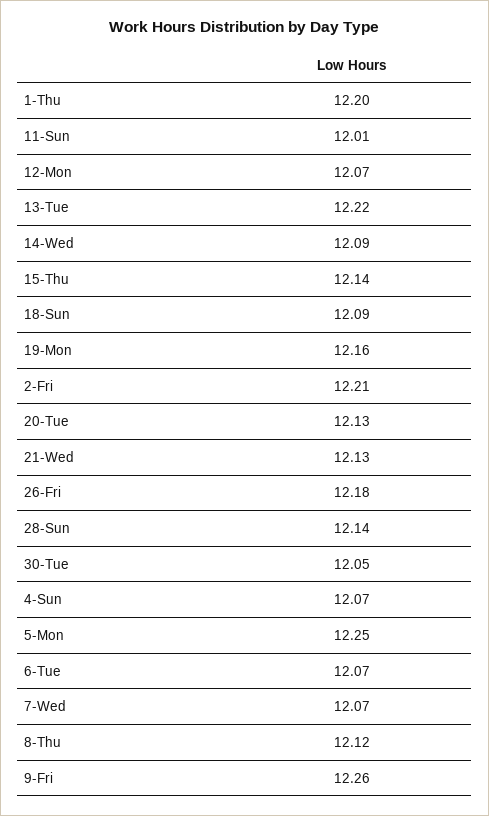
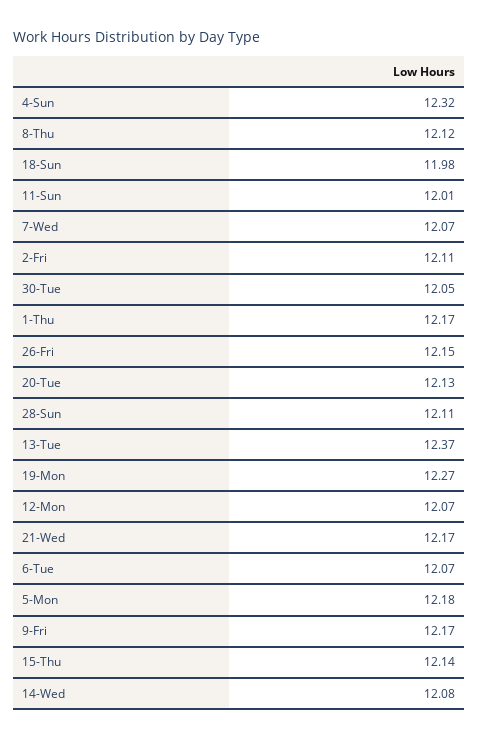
1-Thu: 12.2 -> 12.17
13-Tue: 12.22 -> 12.37
14-Wed: 12.09 -> 12.08
18-Sun: 12.09 -> 11.98
19-Mon: 12.16 -> 12.27
2-Fri: 12.21 -> 12.11
21-Wed: 12.13 -> 12.17
26-Fri: 12.18 -> 12.15
28-Sun: 12.14 -> 12.11
4-Sun: 12.07 -> 12.32
5-Mon: 12.25 -> 12.18
9-Fri: 12.26 -> 12.17

